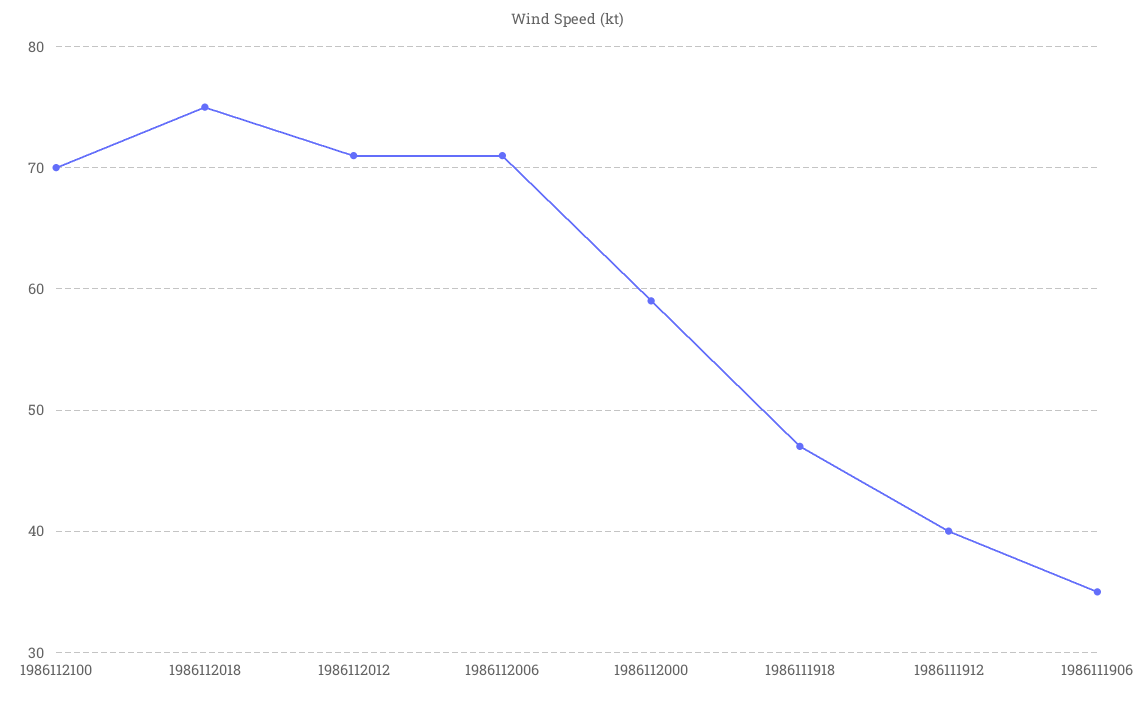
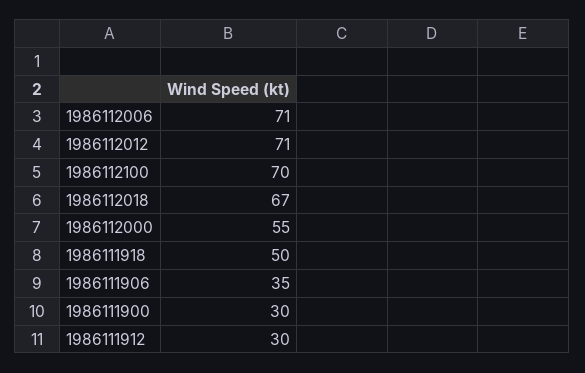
1986112018: 75 -> 67
1986112000: 59 -> 55
1986111918: 47 -> 50
1986111912: 40 -> 30
1986111900: none -> 30

